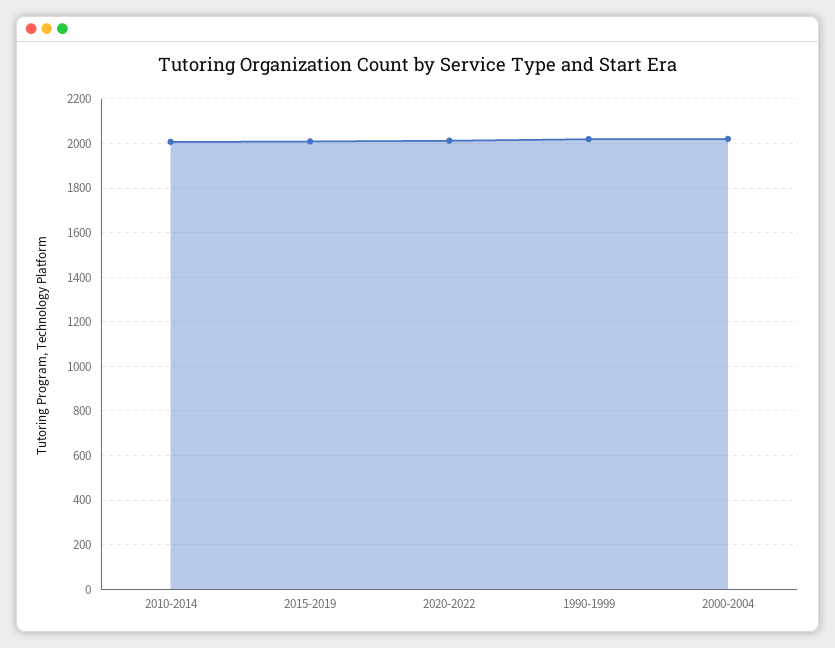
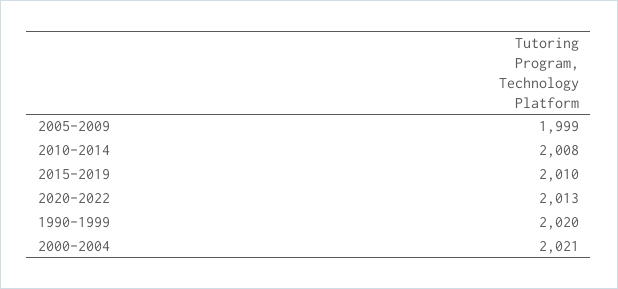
2005-2009: none -> 1999

